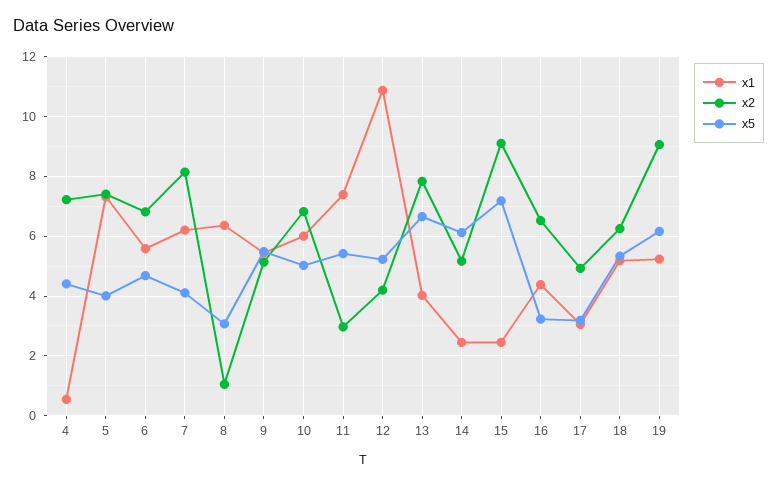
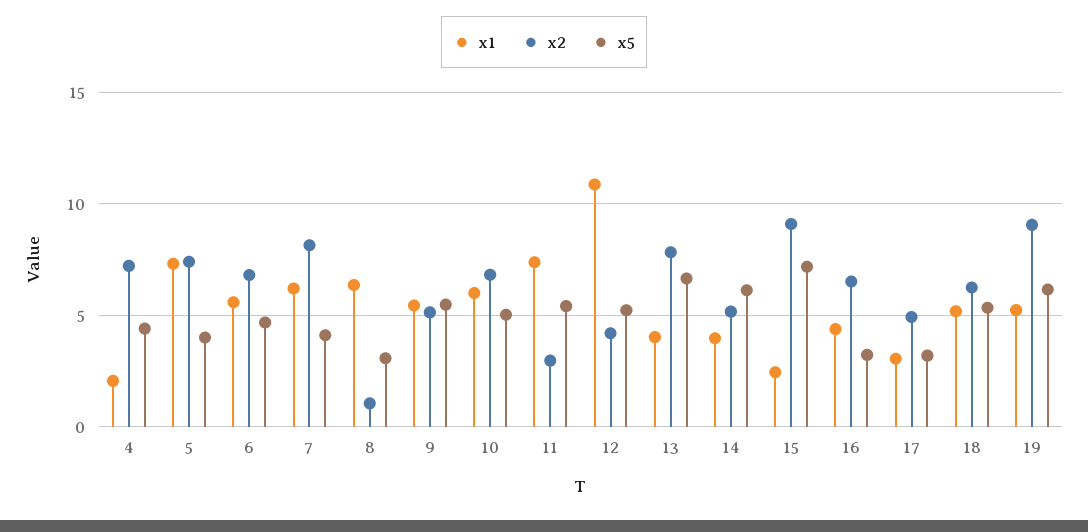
x1, 4: 0.5 -> 2
x1, 14: 2.5 -> 4

